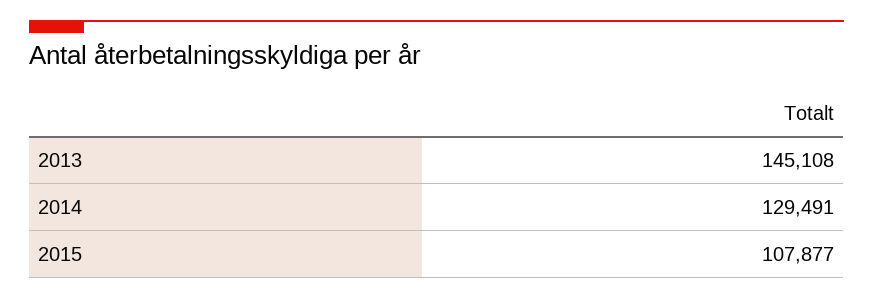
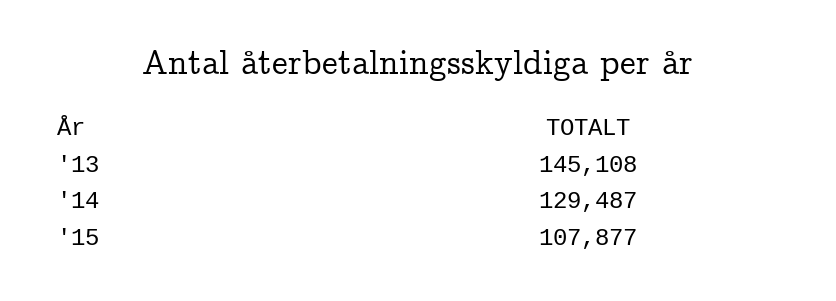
2014: 129491 -> 129487

